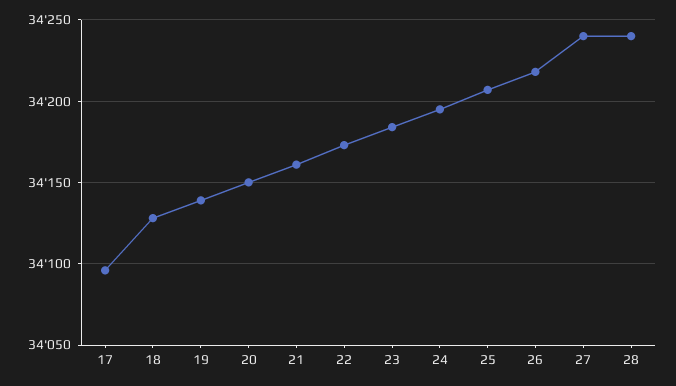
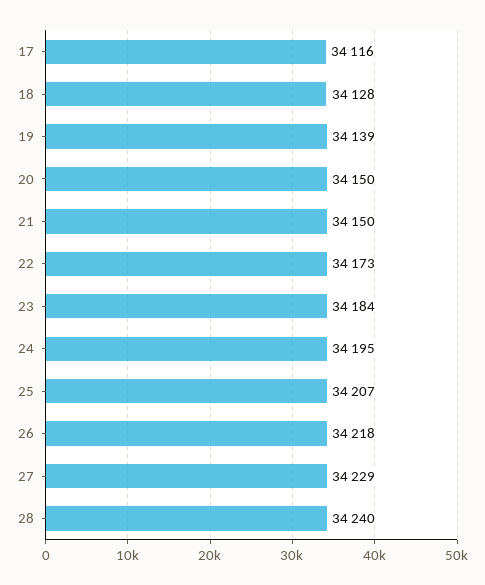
17: 34095 -> 34116
21: 34160 -> 34150
27: 34240 -> 34229

